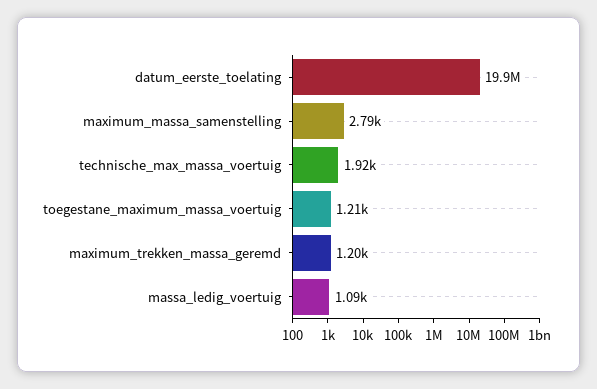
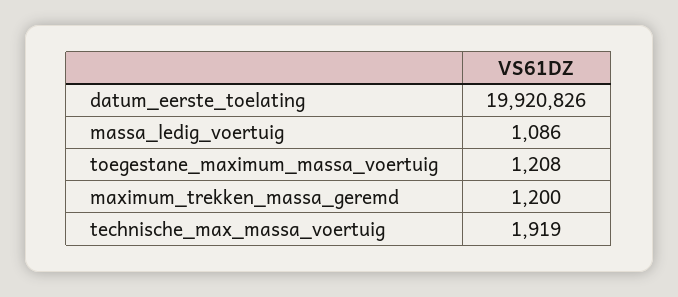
maximum_massa_samenstelling: 2790 -> none

